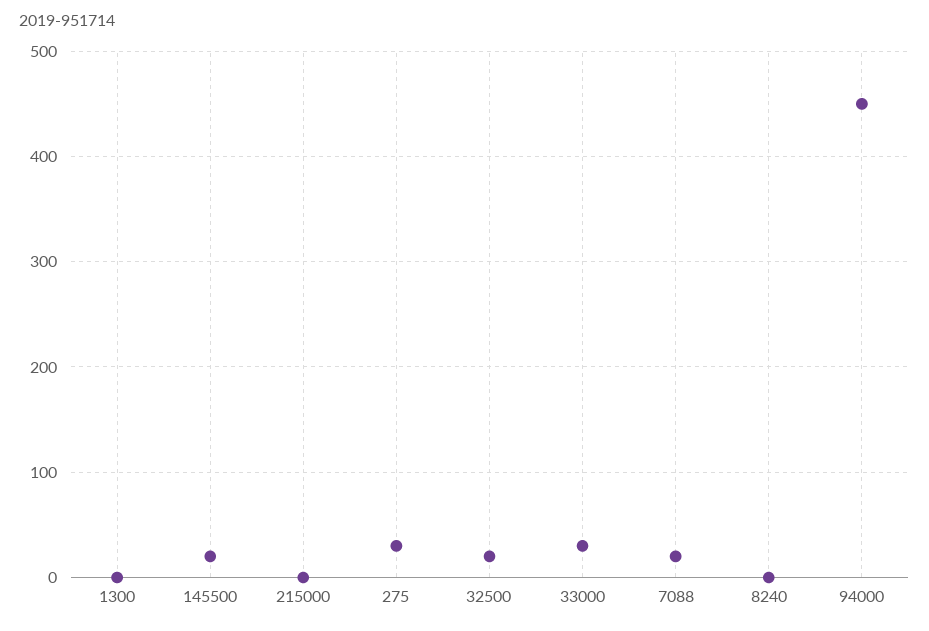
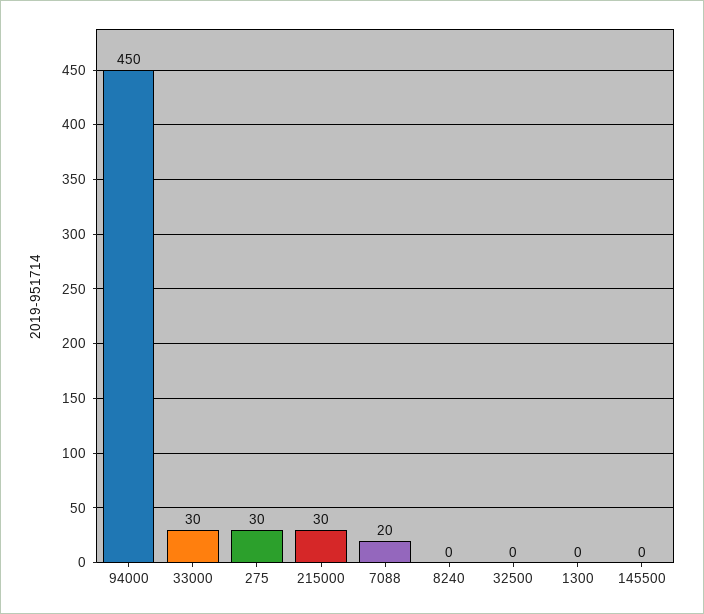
145500: 20 -> 0
215000: 0 -> 30
32500: 20 -> 0

